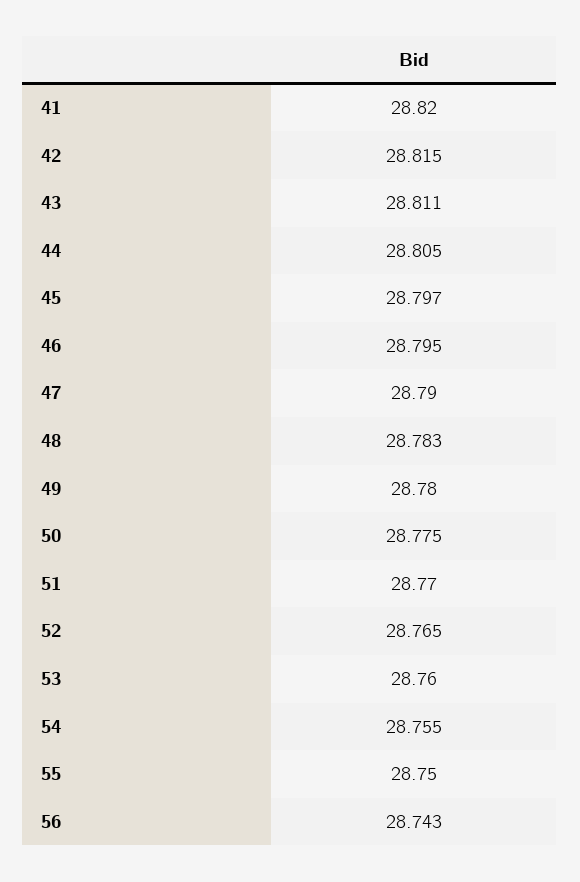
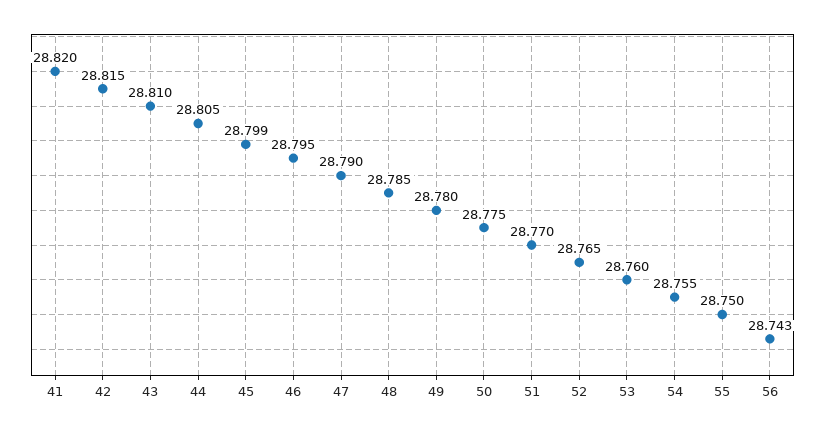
43: 28.811 -> 28.81
45: 28.797 -> 28.799
48: 28.783 -> 28.785

